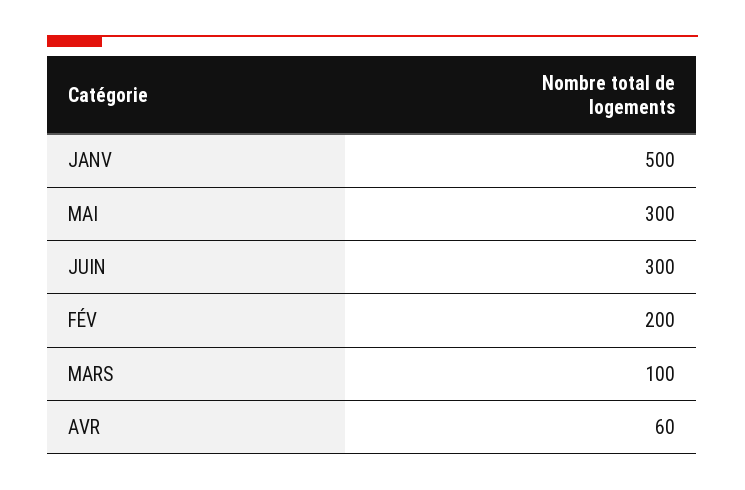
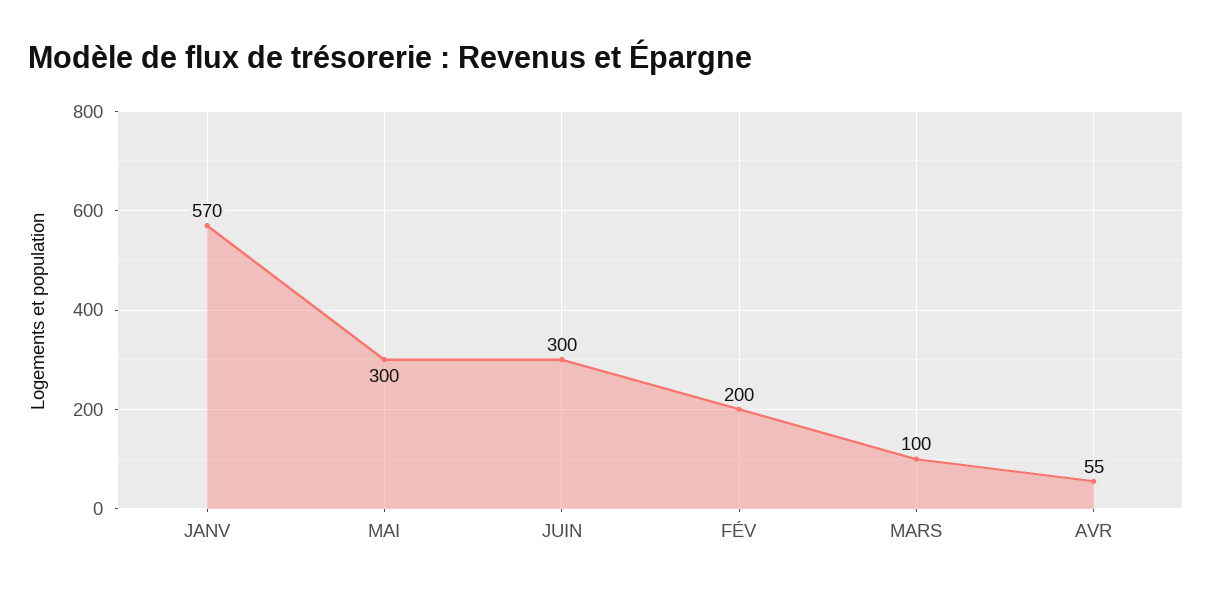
JANV: 500 -> 570
AVR: 60 -> 55

